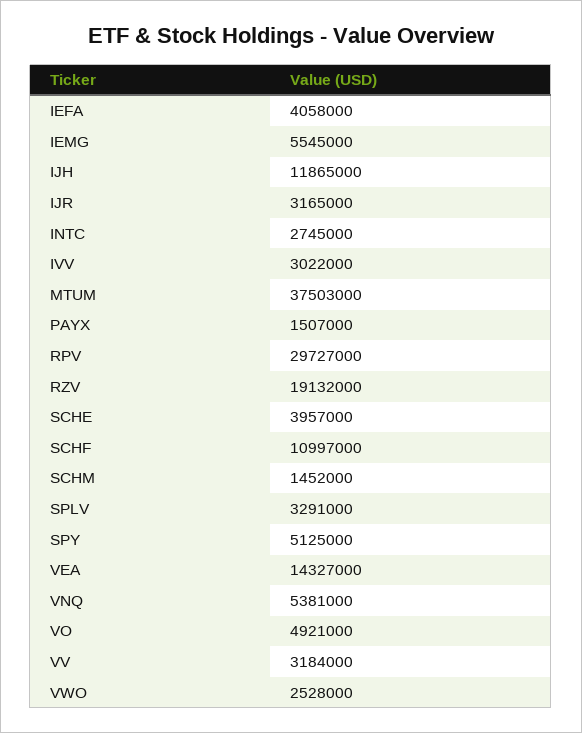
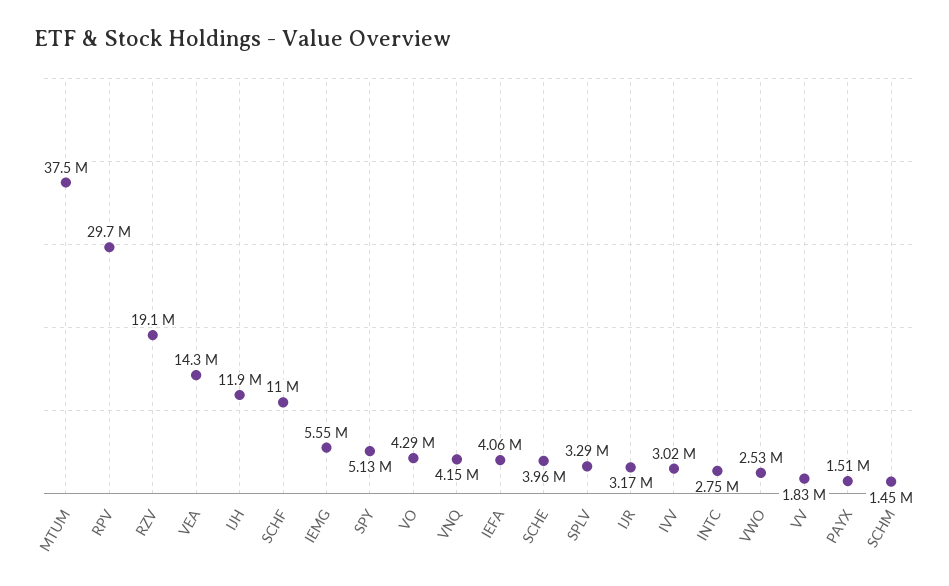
VNQ: 5381000 -> 4150000
VO: 4921000 -> 4290000
VV: 3184000 -> 1830000

